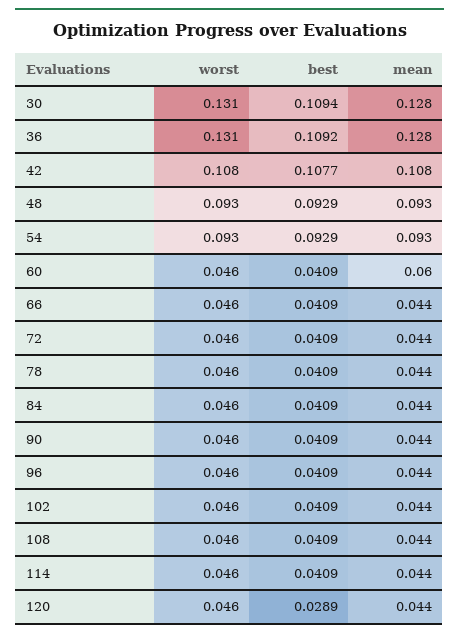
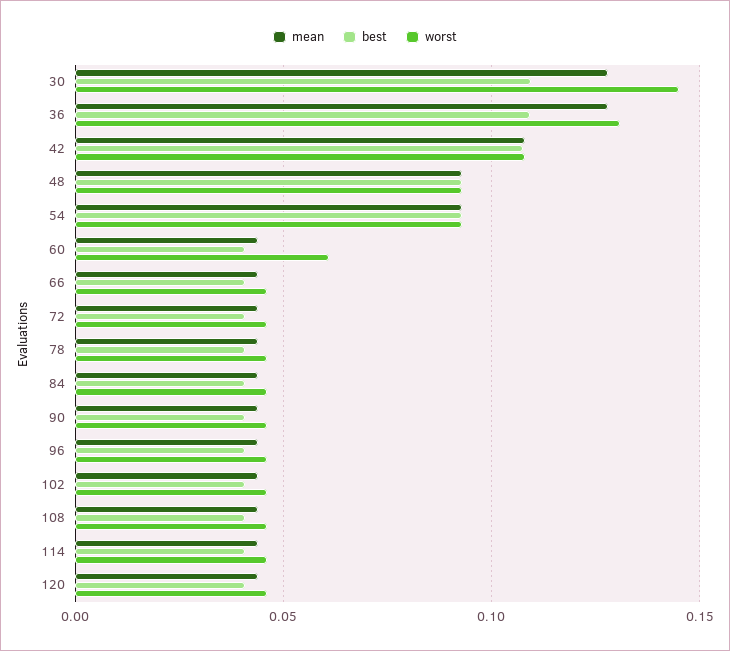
worst, 30: 0.131 -> 0.145
worst, 60: 0.046 -> 0.06
mean, 60: 0.06 -> 0.045
best, 120: 0.0289 -> 0.04

